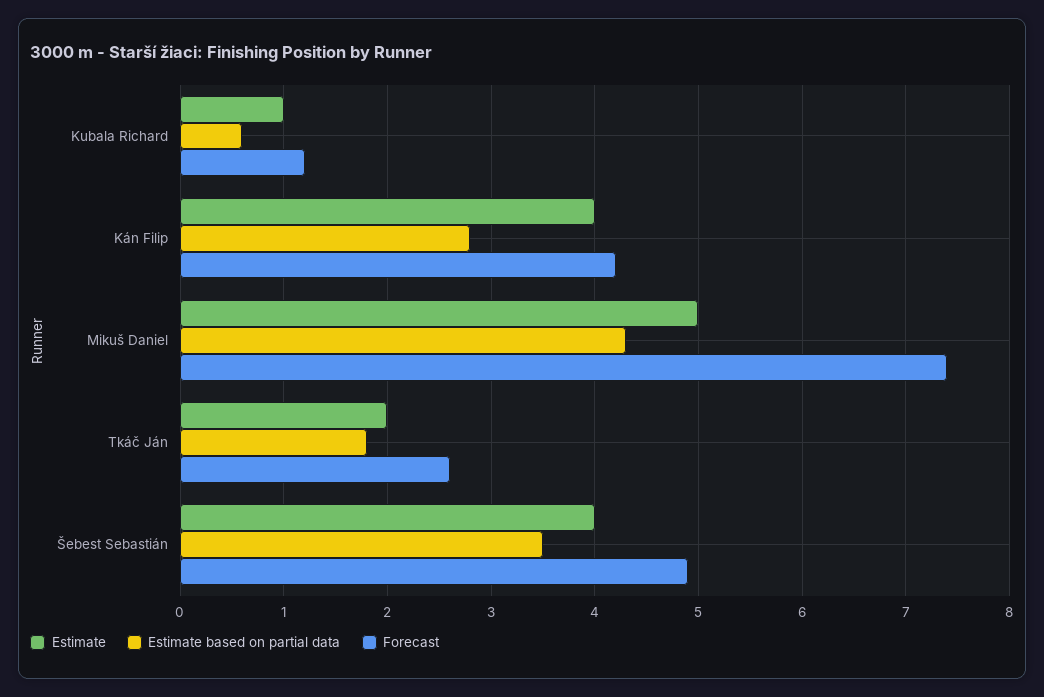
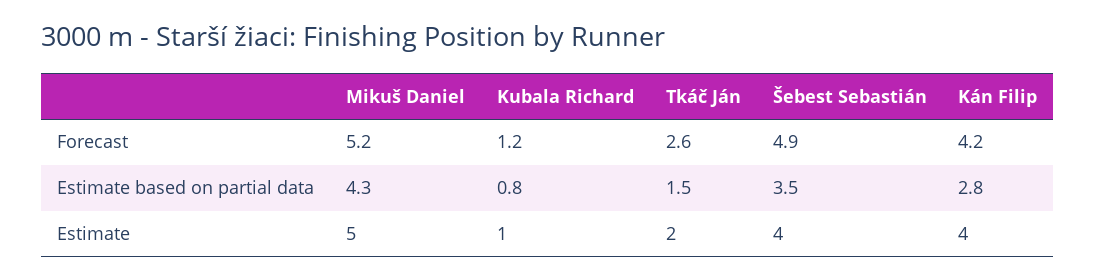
Estimate based on partial data, Kubala Richard: 0.6 -> 0.8
Forecast, Mikuš Daniel: 7.4 -> 5.2
Estimate based on partial data, Tkáč Ján: 1.8 -> 1.5

